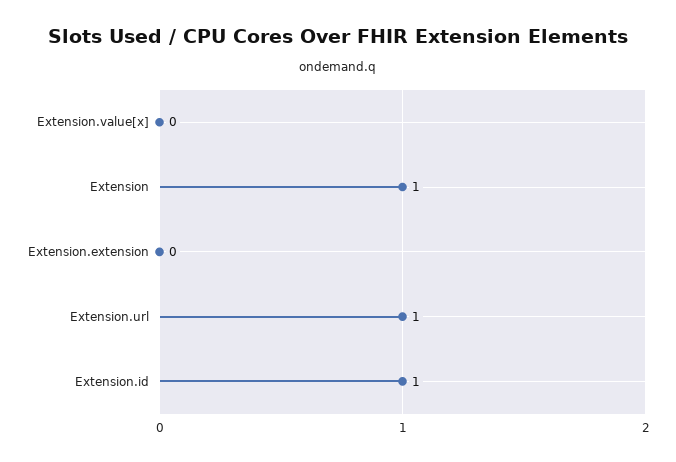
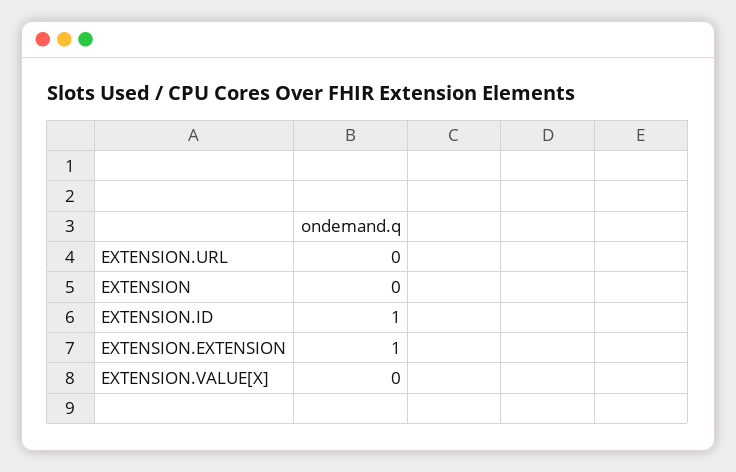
Extension: 1 -> 0
Extension.extension: 0 -> 1
Extension.url: 1 -> 0

